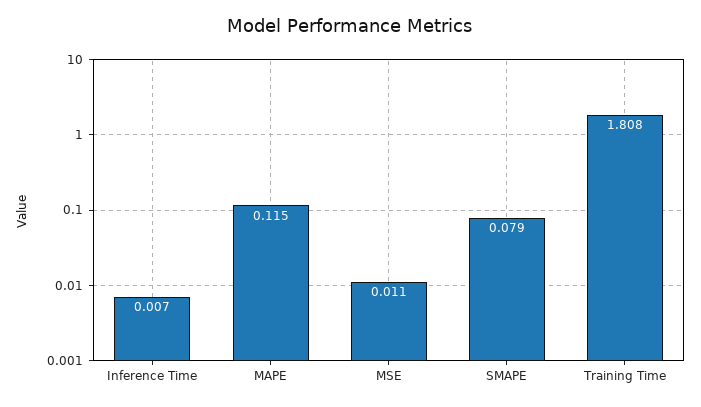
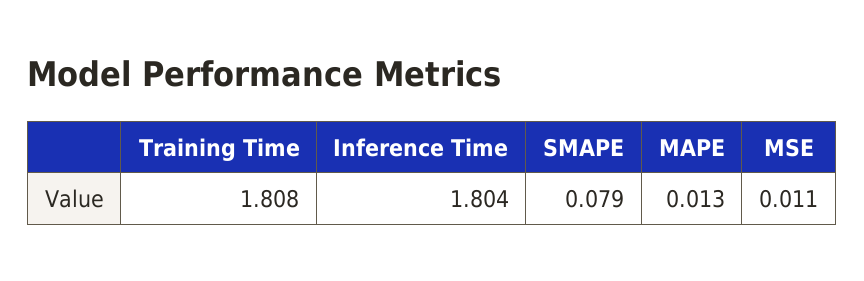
Inference Time: 0.007 -> 1.804
MAPE: 0.115 -> 0.013

